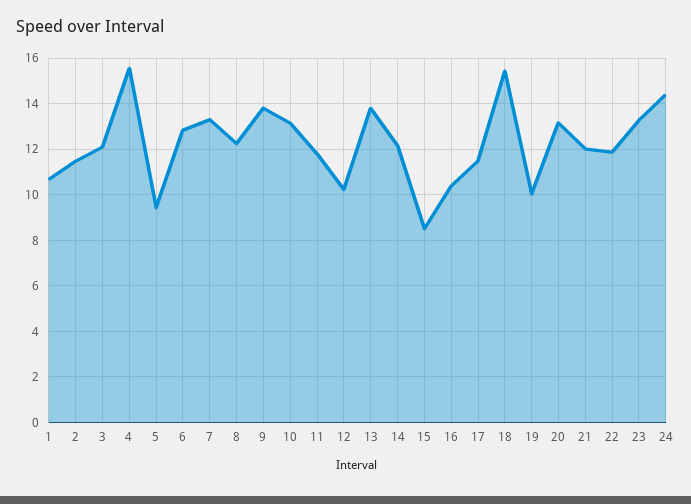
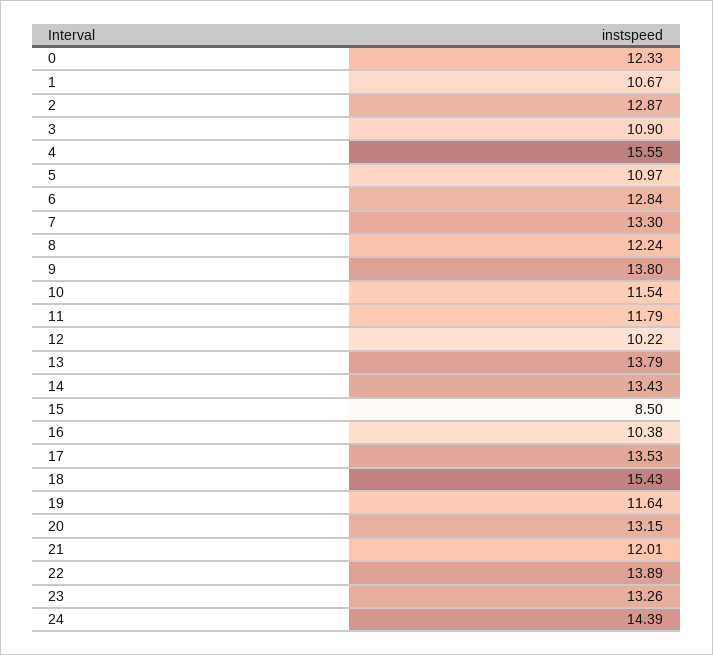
2: 11.5 -> 12.87
3: 12 -> 10.9
5: 9.5 -> 10.97
10: 13 -> 11.54
14: 12 -> 13.43
17: 11.5 -> 13.53
19: 10 -> 11.64
22: 12 -> 13.89
0: none -> 12.33

